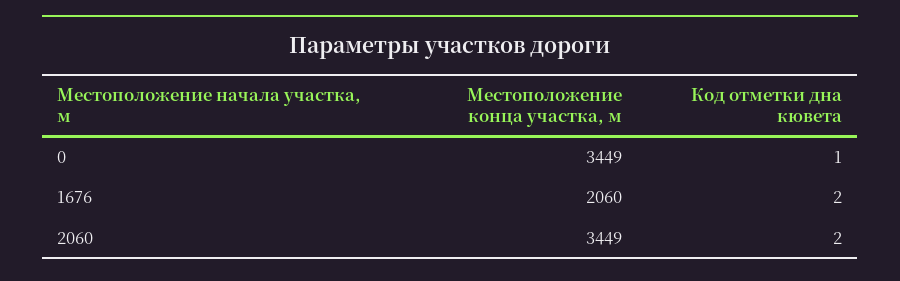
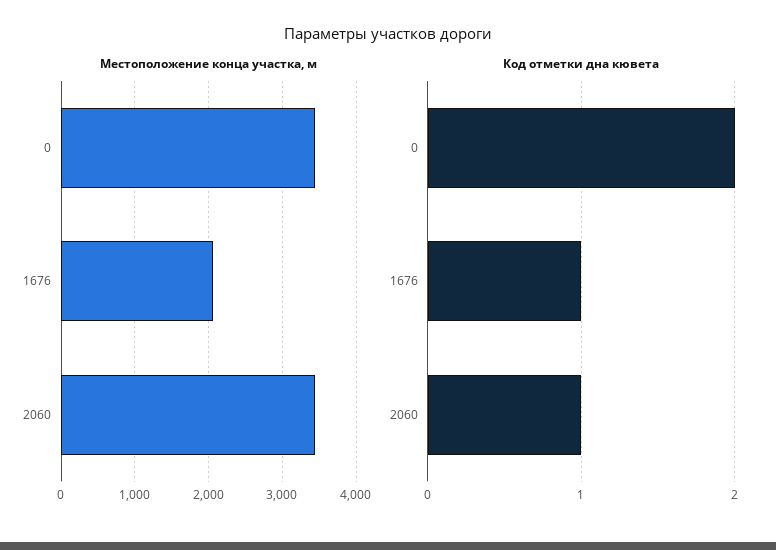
Код отметки дна кювета, 0: 1 -> 2
Код отметки дна кювета, 1676: 2 -> 1
Код отметки дна кювета, 2060: 2 -> 1

